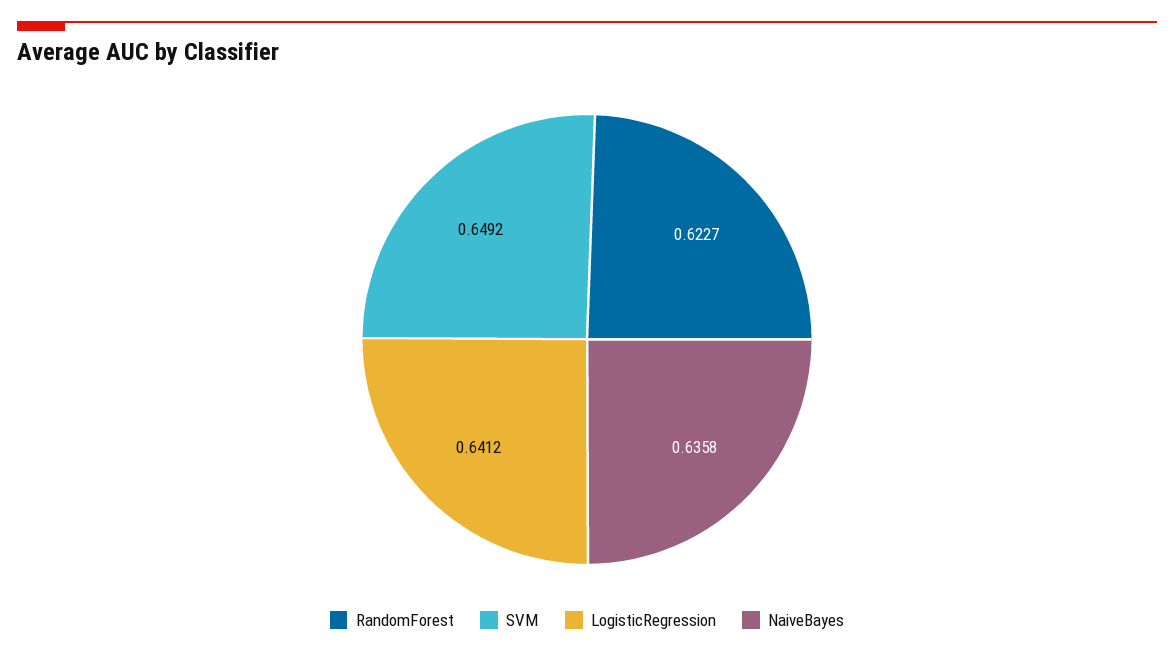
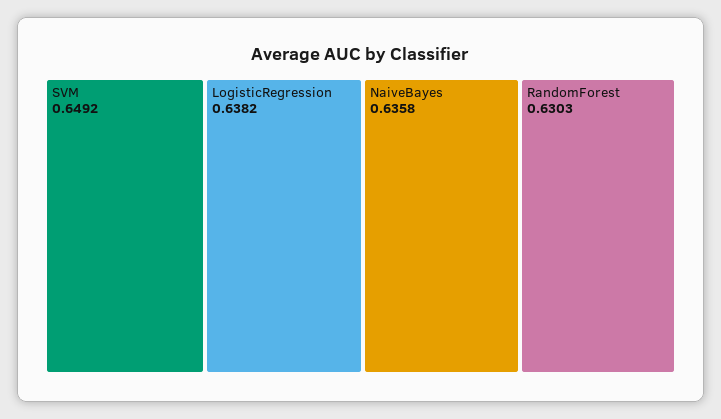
RandomForest: 0.6227 -> 0.6303
LogisticRegression: 0.6412 -> 0.6382

